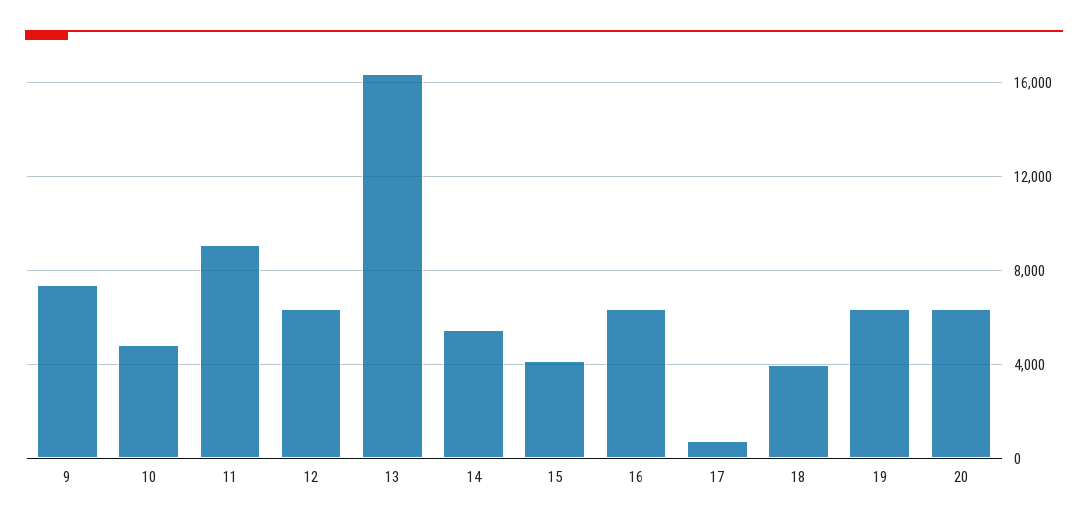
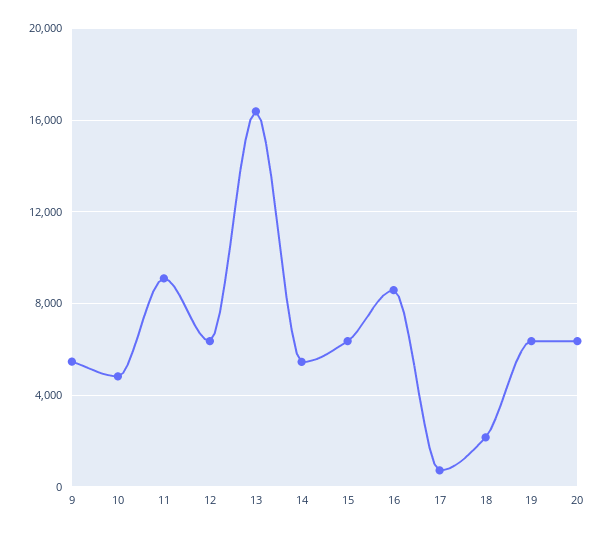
9: 7500 -> 5500
15: 4000 -> 6500
16: 6500 -> 8500
18: 4000 -> 2000

